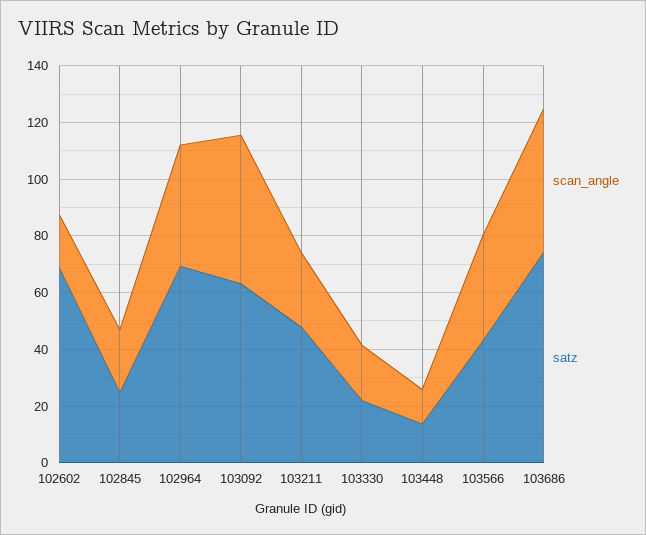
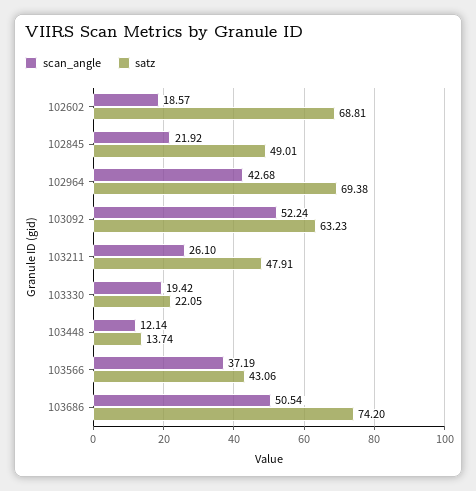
satz, 102845: 25 -> 49.01

